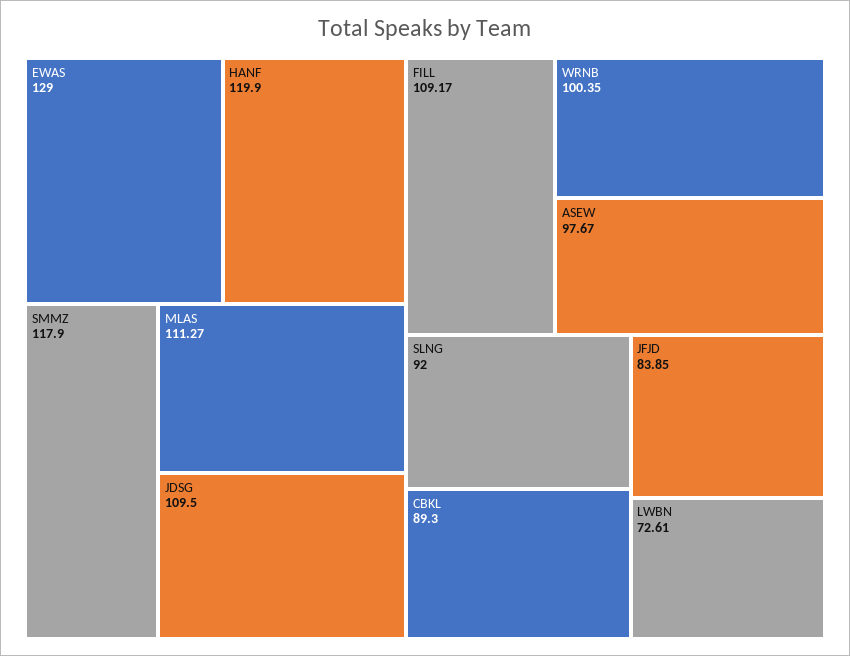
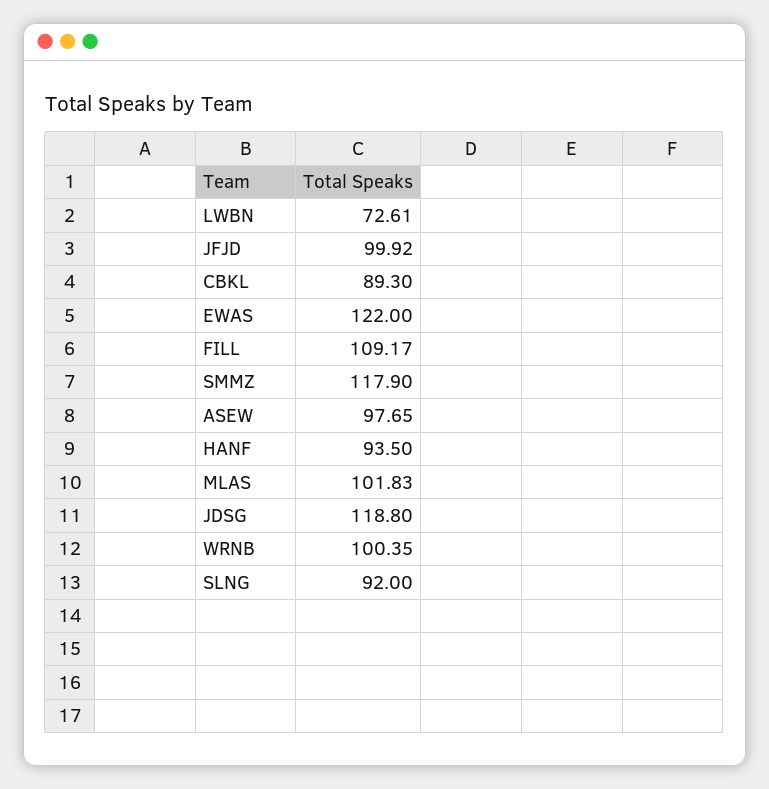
EWAS: 129 -> 122
HANF: 119.9 -> 93.5
MLAS: 111.27 -> 101.83
JDSG: 109.5 -> 118.8
ASEW: 97.67 -> 97.65
JFJD: 83.85 -> 99.92

